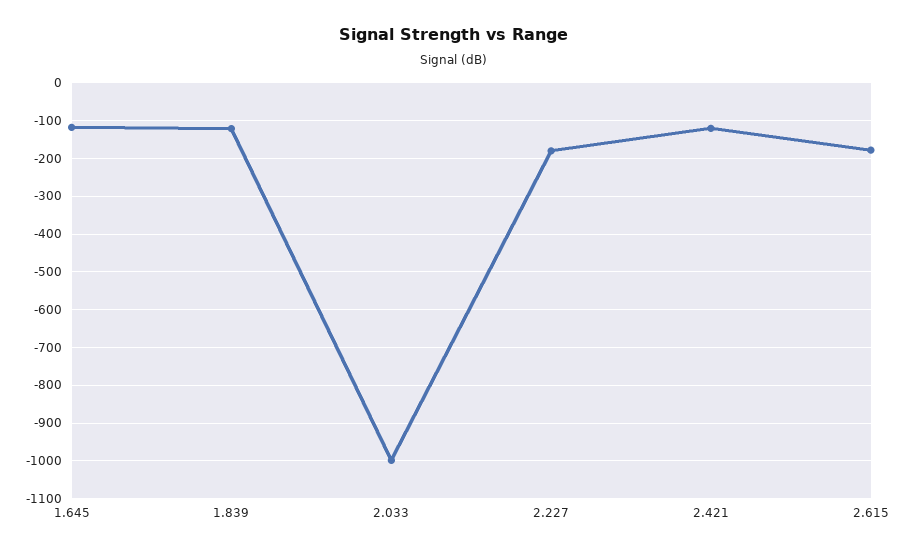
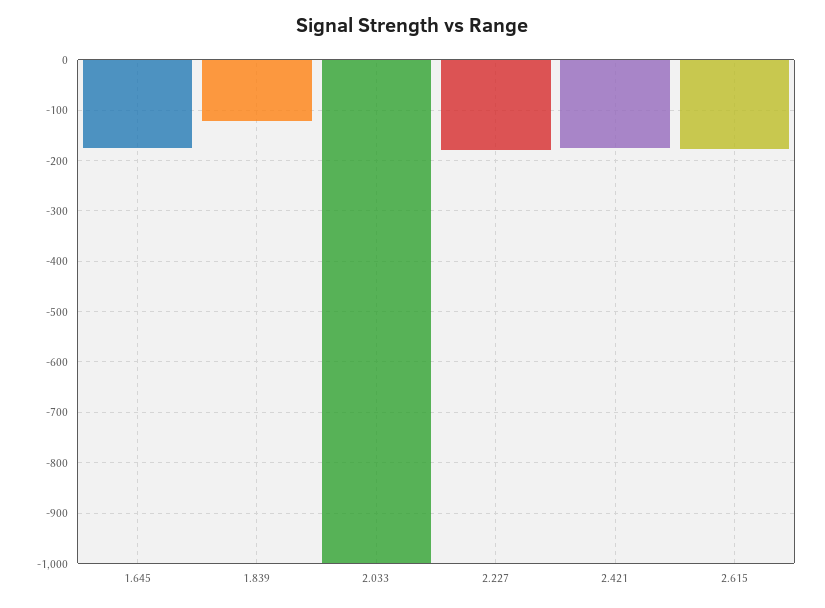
1.645: -120 -> -180
2.421: -120 -> -180

